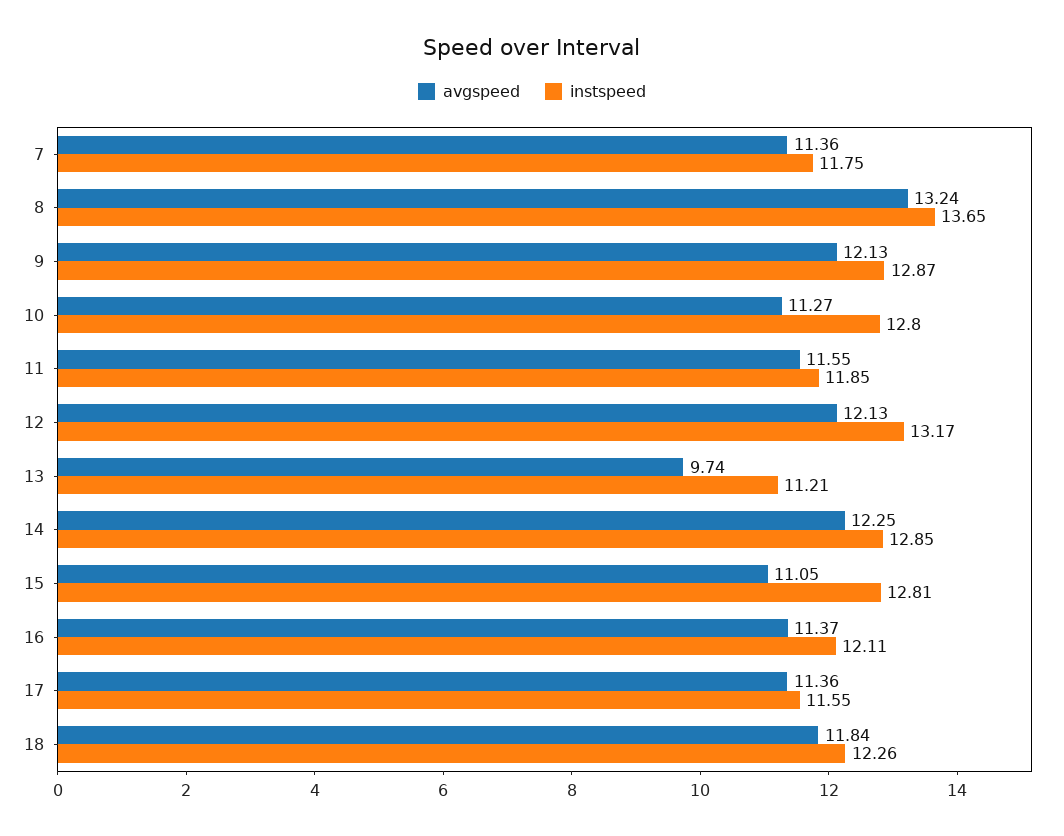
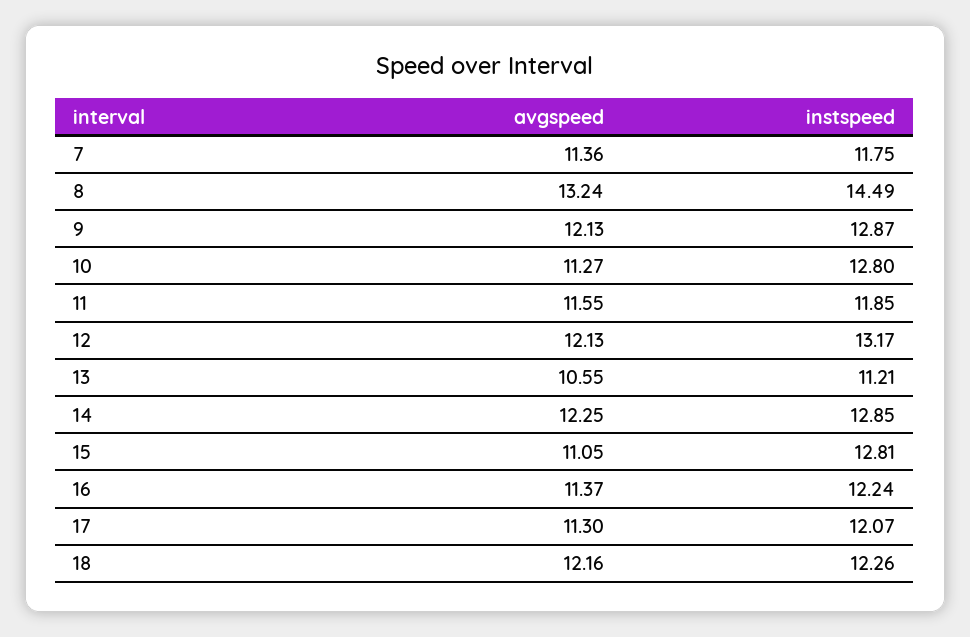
instspeed, 8: 13.65 -> 14.49
avgspeed, 13: 9.74 -> 10.55
instspeed, 16: 12.11 -> 12.24
avgspeed, 17: 11.36 -> 11.3
instspeed, 17: 11.55 -> 12.07
avgspeed, 18: 11.84 -> 12.16

